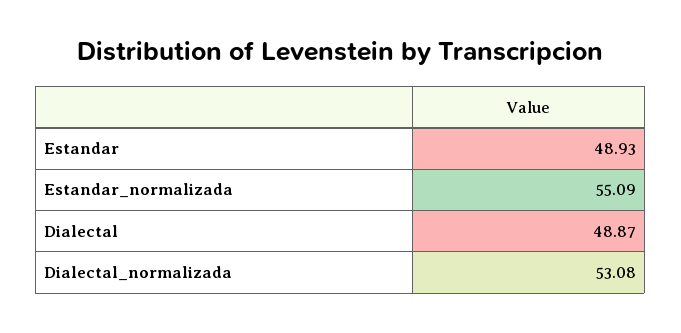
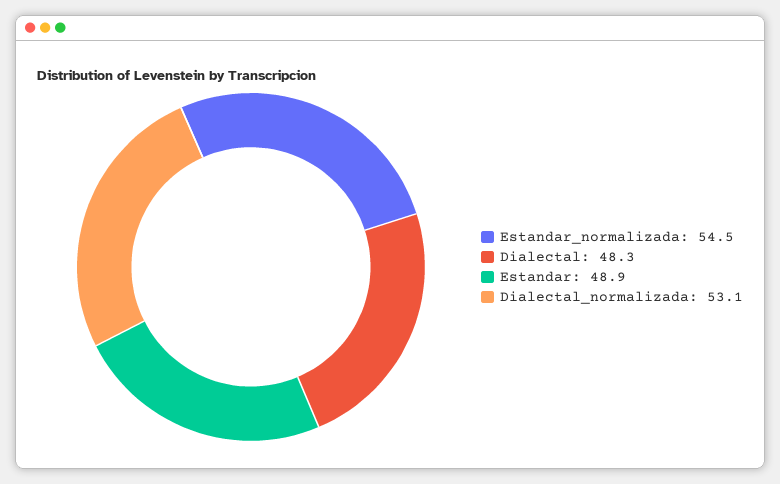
Estandar_normalizada: 55.09 -> 54.5
Dialectal: 48.87 -> 48.3

